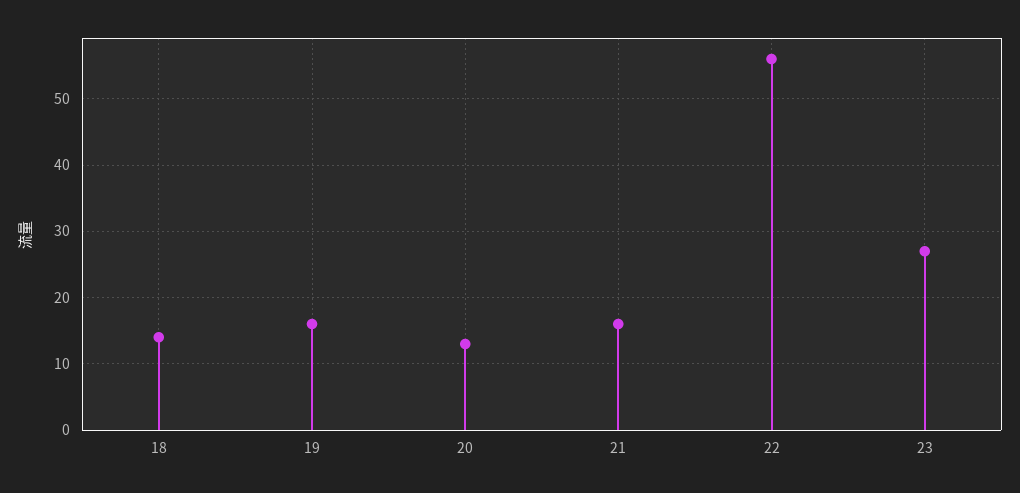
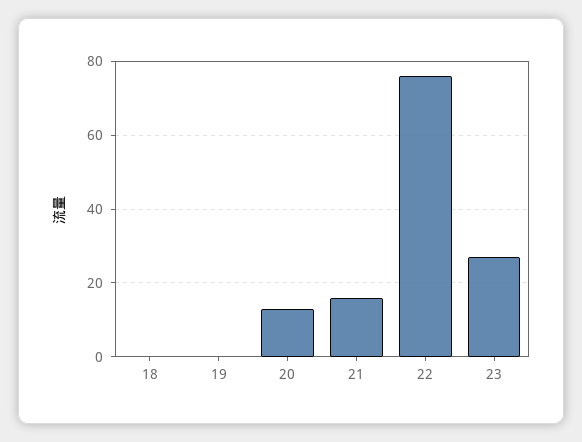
18: 14 -> 0
19: 16 -> 0
22: 56 -> 75

